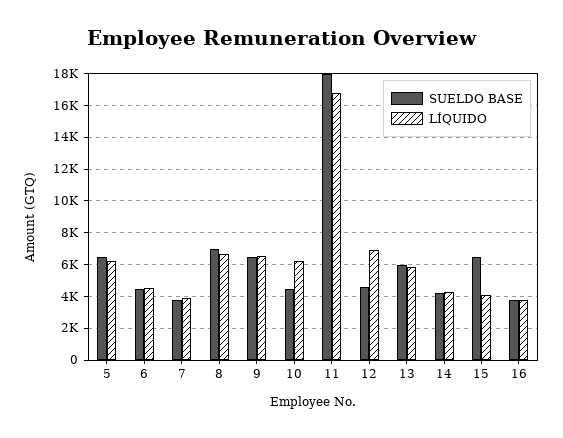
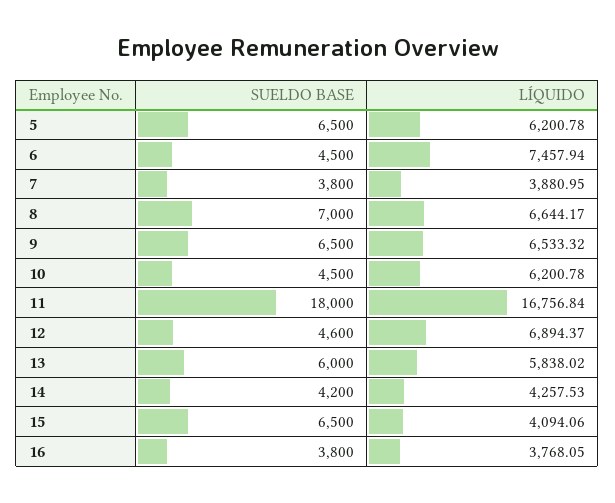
LÍQUIDO, 6: 4500 -> 7457.94

